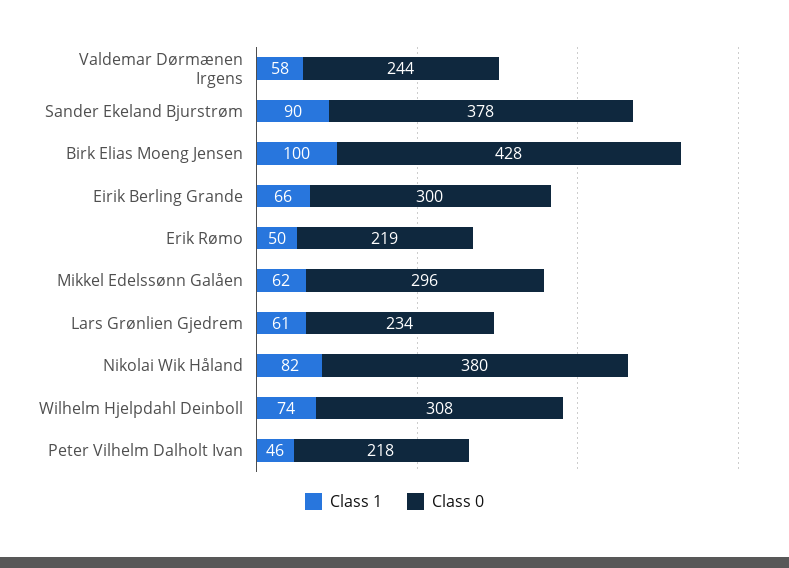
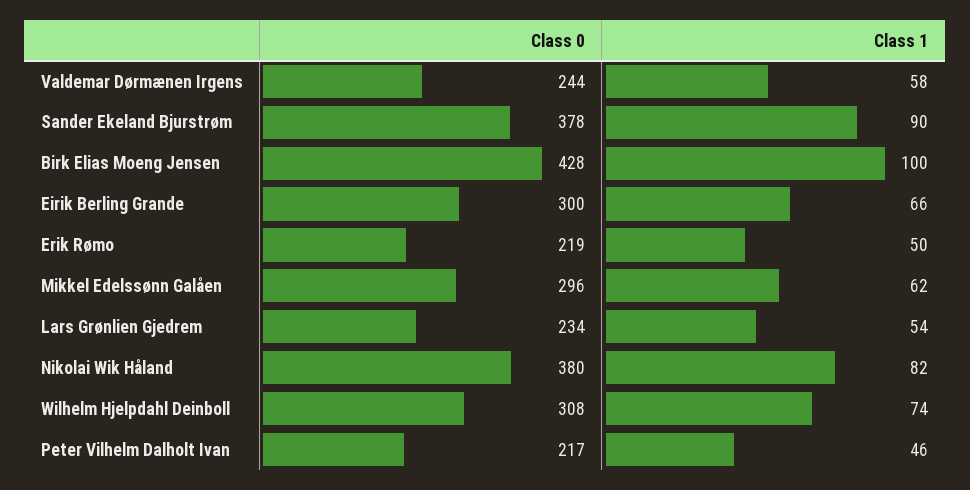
Class 1, Lars Grønlien Gjedrem: 61 -> 54
Class 0, Peter Vilhelm Dalholt Ivan: 218 -> 217

